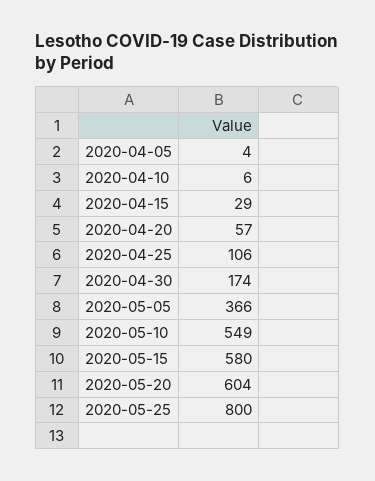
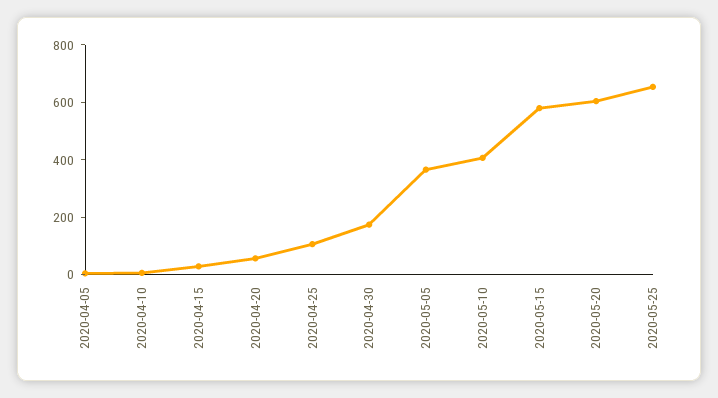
2020-05-10: 549 -> 400
2020-05-25: 800 -> 650

